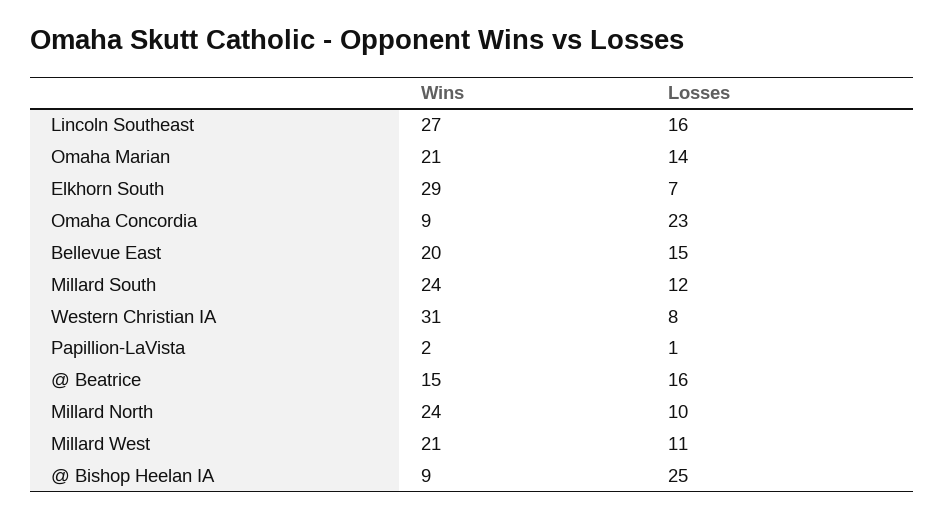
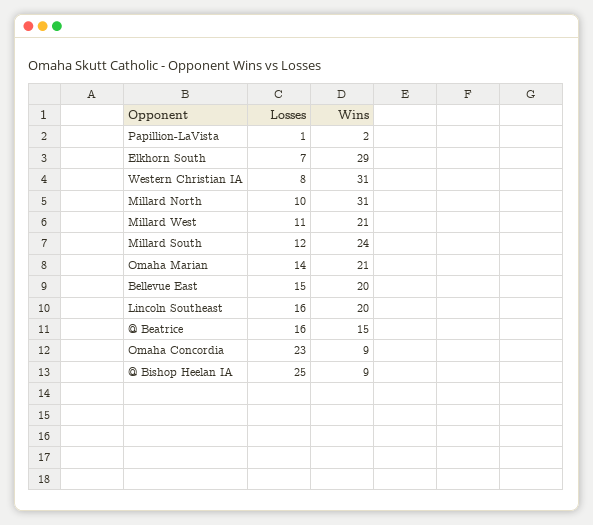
Wins, Lincoln Southeast: 27 -> 20
Wins, Millard North: 24 -> 31

